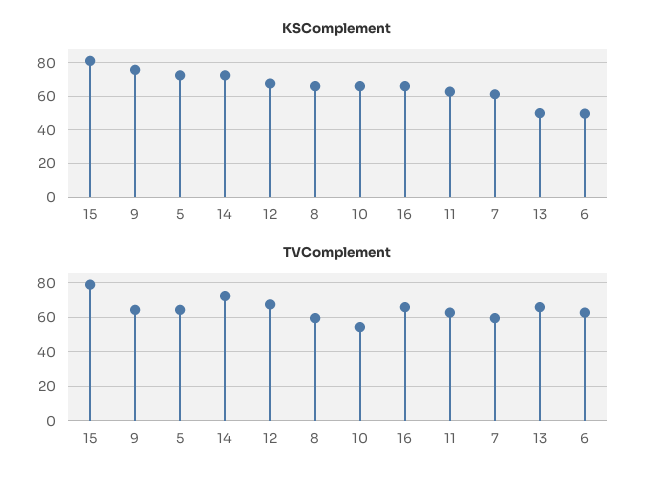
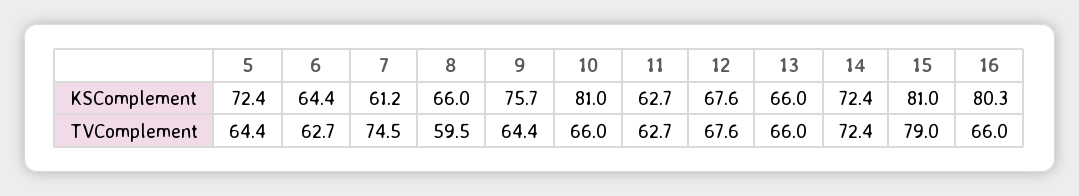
KSComplement, 10: 65 -> 81
KSComplement, 16: 65 -> 80.3
KSComplement, 13: 50 -> 66
KSComplement, 6: 50 -> 64.4
TVComplement, 10: 55 -> 66
TVComplement, 7: 60 -> 74.5

